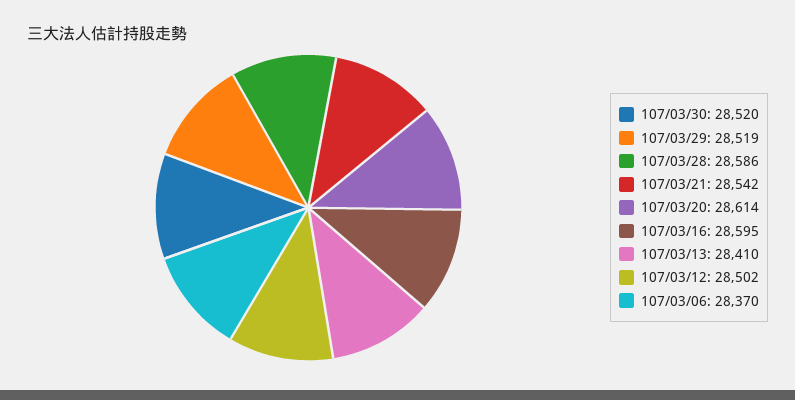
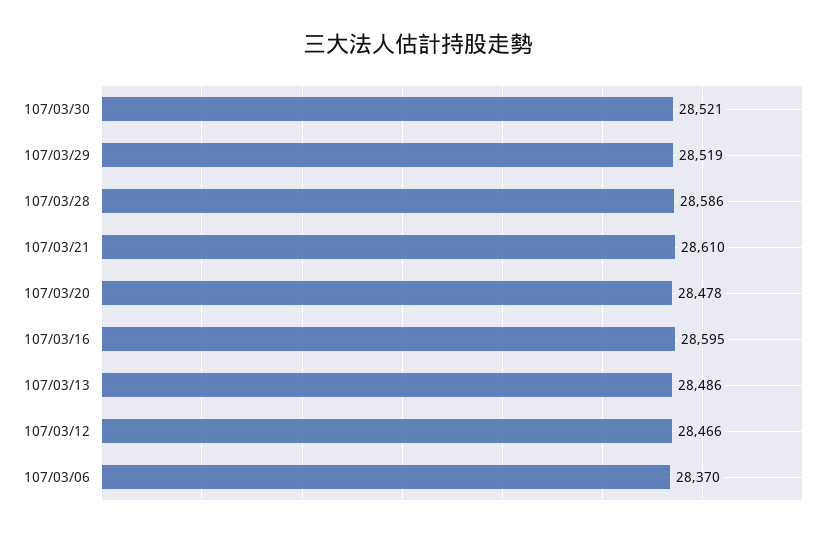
107/03/30: 28520 -> 28521
107/03/21: 28542 -> 28610
107/03/20: 28614 -> 28478
107/03/13: 28410 -> 28486
107/03/12: 28502 -> 28466

